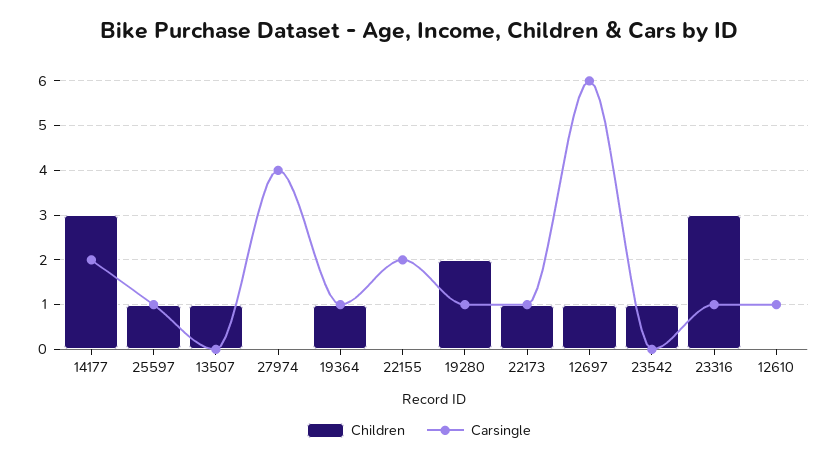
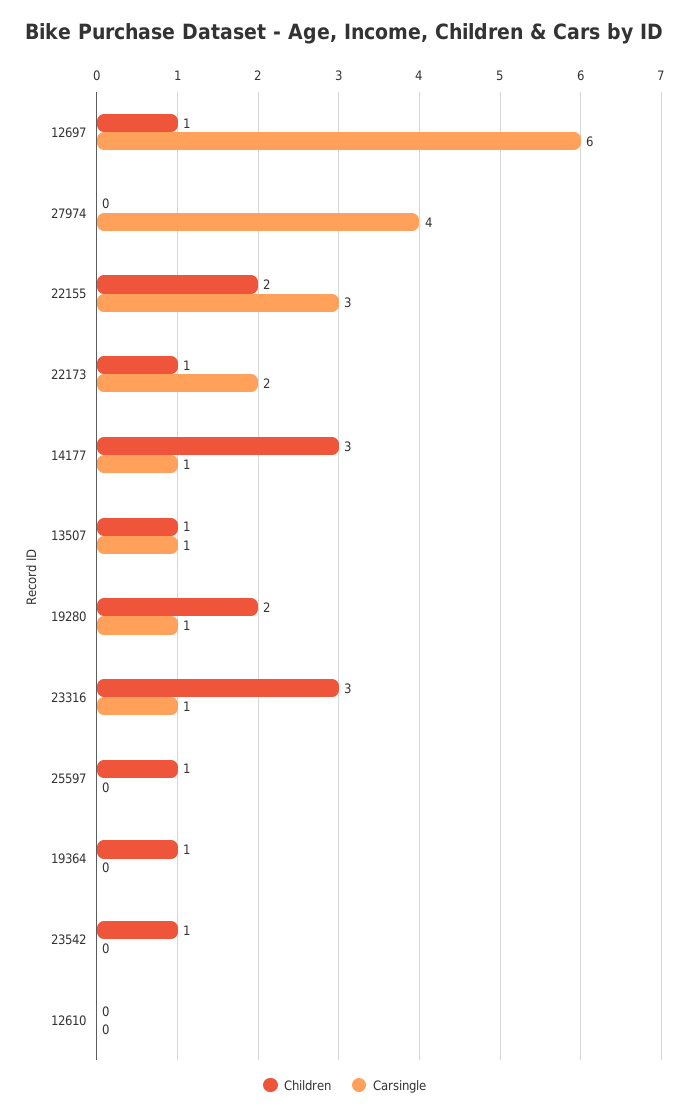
Carsingle, 14177: 2 -> 1
Carsingle, 25597: 1 -> 0
Carsingle, 13507: 0 -> 1
Carsingle, 19364: 1 -> 0
Children, 22155: 0 -> 2
Carsingle, 22155: 2 -> 3
Carsingle, 22173: 1 -> 2
Carsingle, 12610: 1 -> 0

